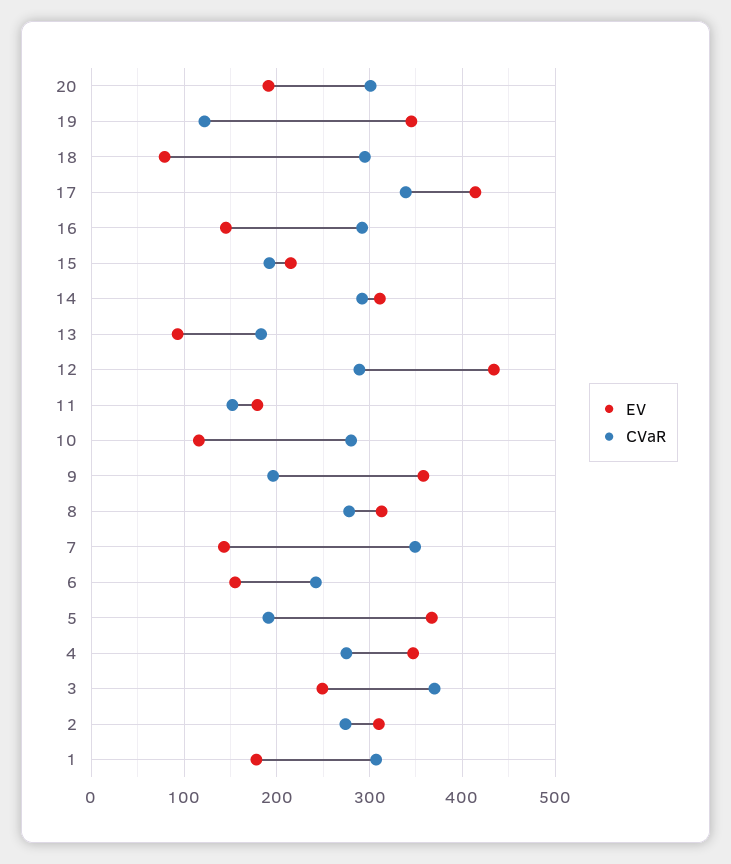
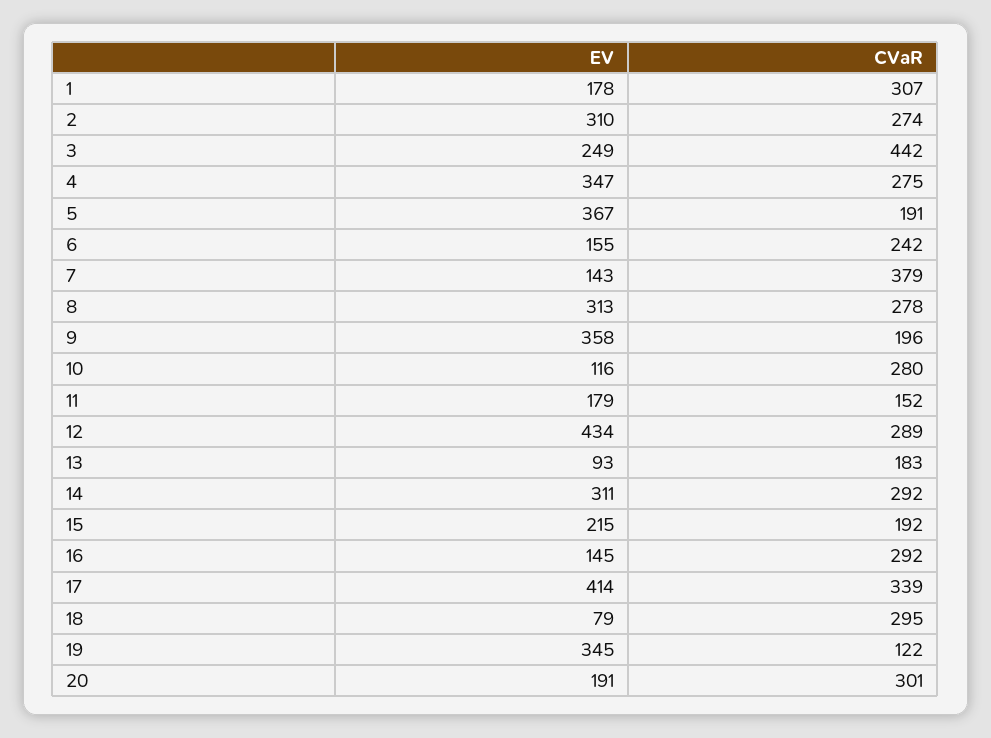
CVaR, 7: 350 -> 379
CVaR, 3: 370 -> 442

